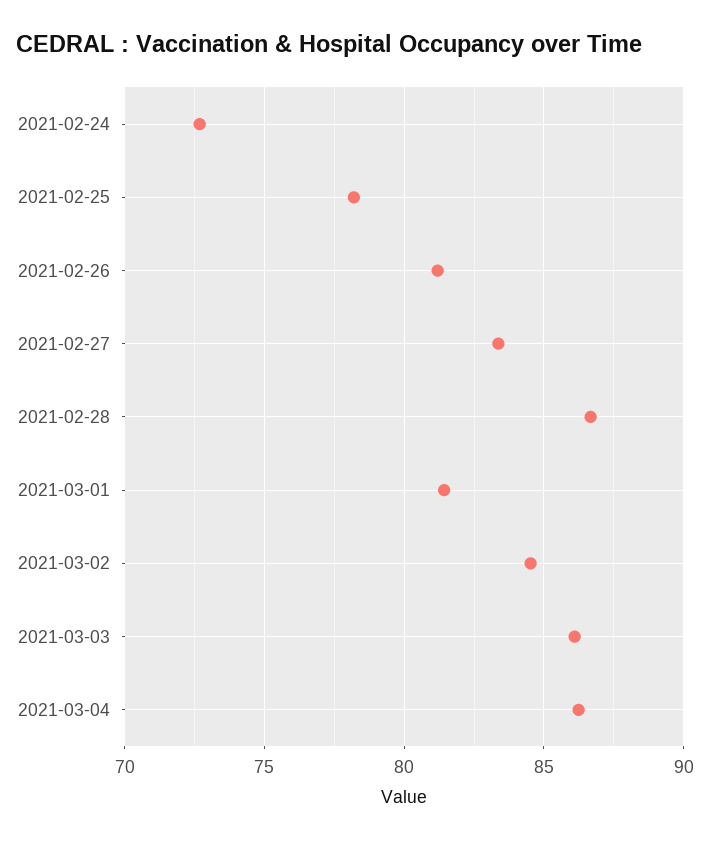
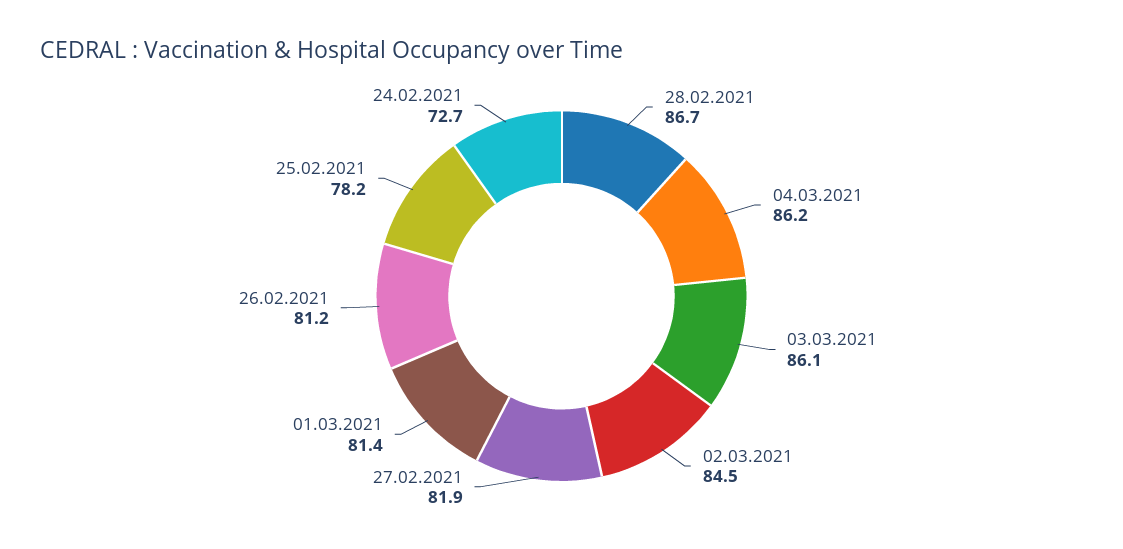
2021-02-27: 83.5 -> 81.9

